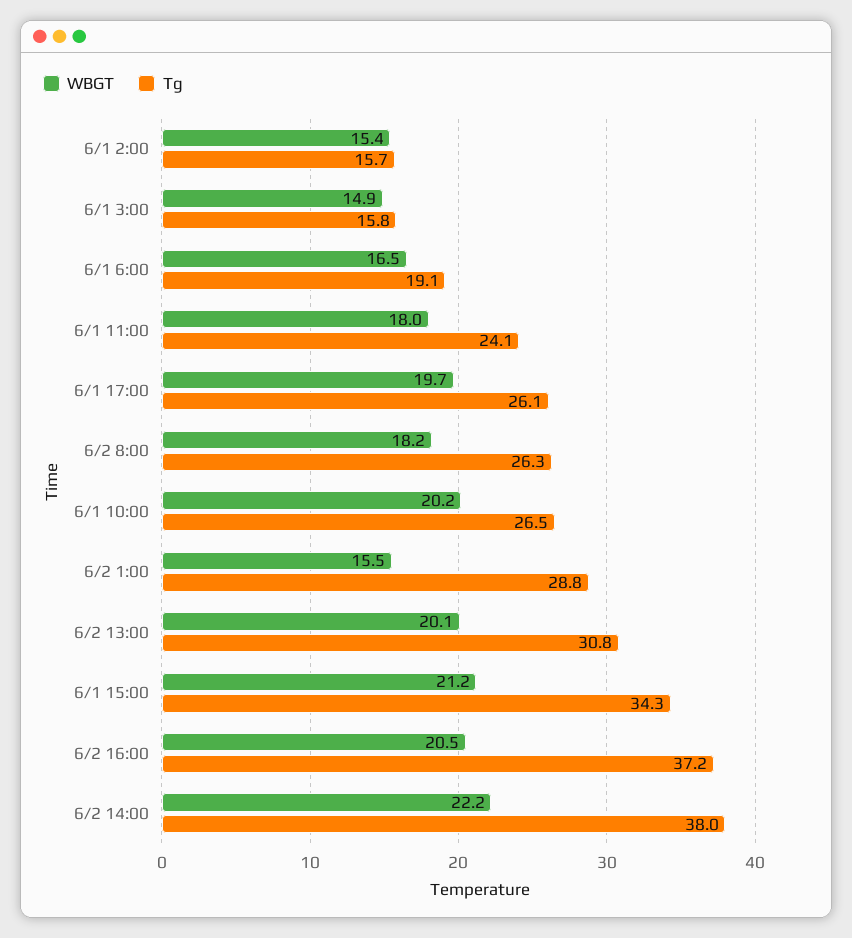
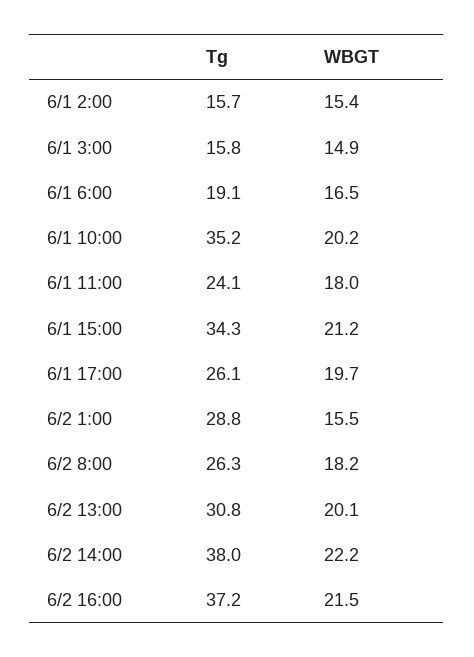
Tg, 6/1 10:00: 26.5 -> 35.2
WBGT, 6/2 16:00: 20.5 -> 21.5

